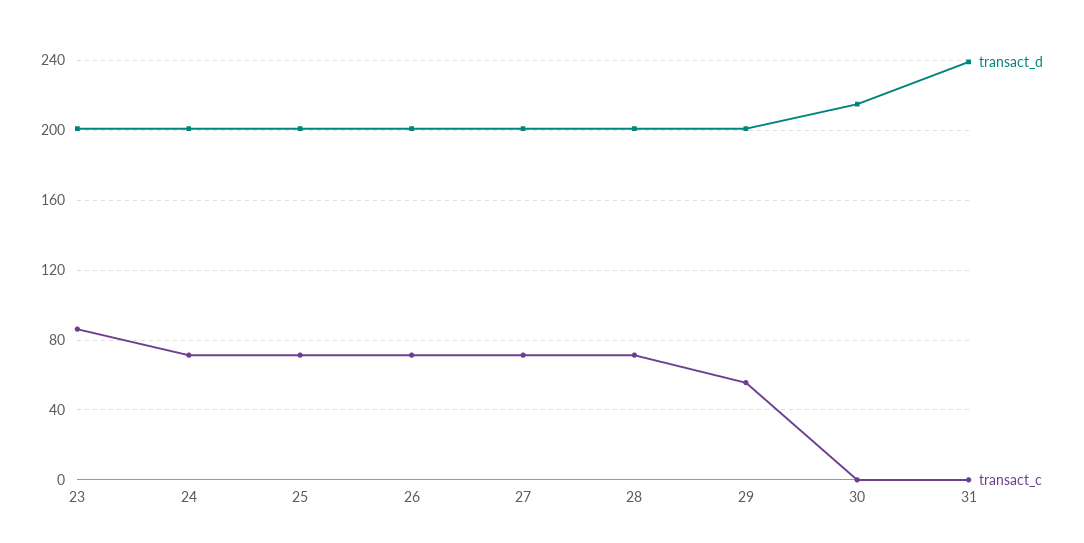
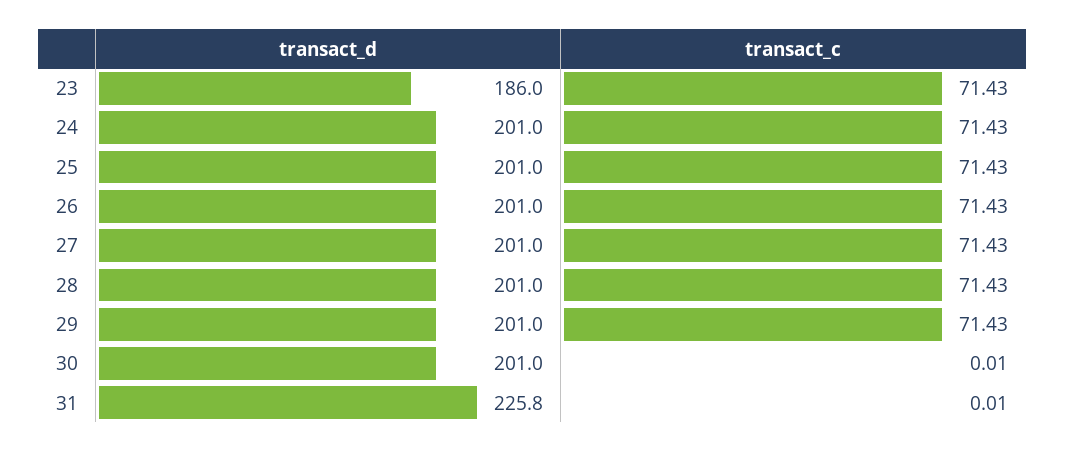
transact_d, 23: 200 -> 186
transact_c, 23: 85 -> 71.43
transact_c, 29: 55 -> 71.43
transact_d, 30: 215 -> 201
transact_d, 31: 240 -> 225.8

